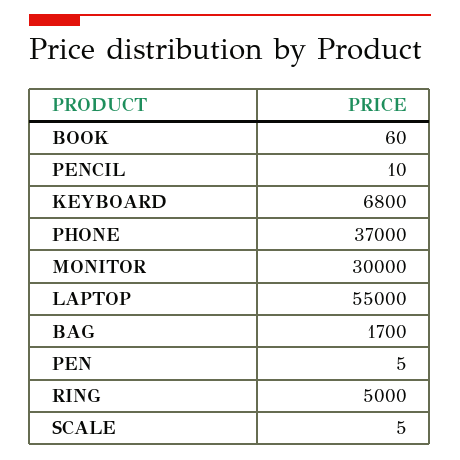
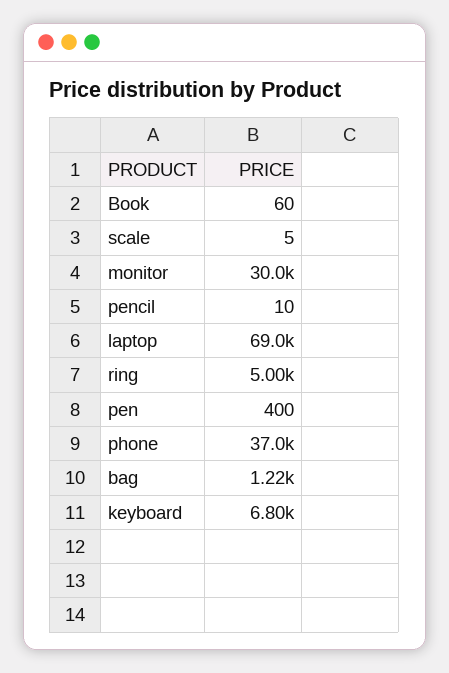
LAPTOP: 55000 -> 69000
BAG: 1700 -> 1220
PEN: 5 -> 400

